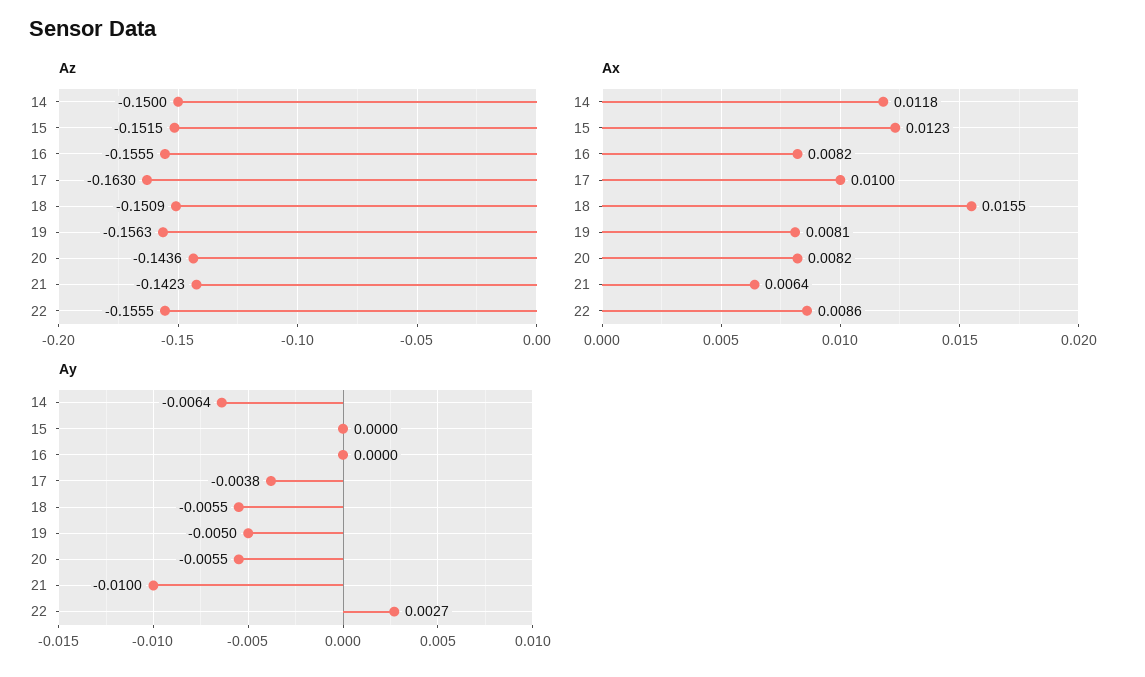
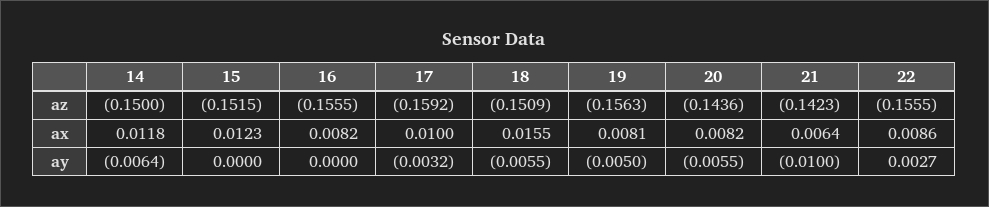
Az, 17: -0.163 -> -0.1592
Ay, 17: -0.0038 -> -0.0032

